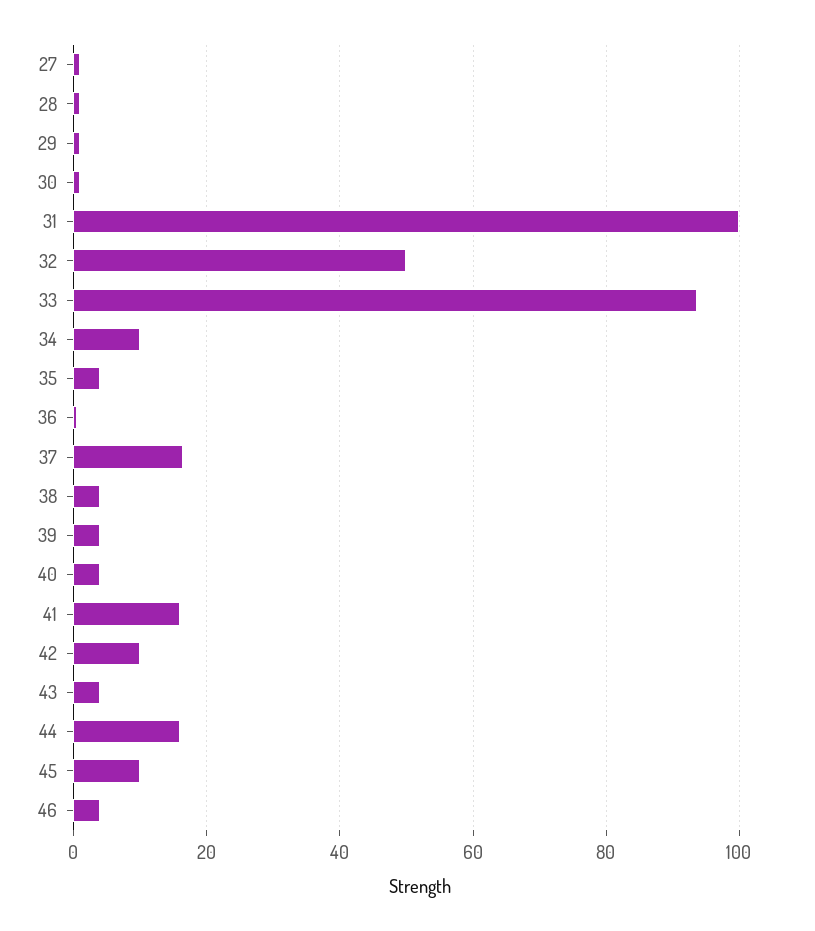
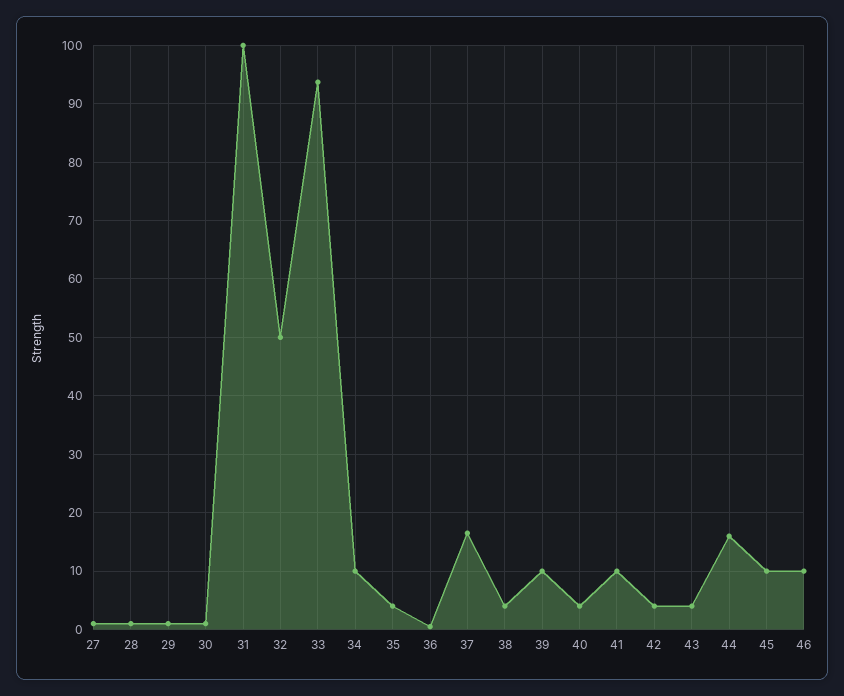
39: 4 -> 10
41: 16 -> 10
42: 10 -> 4
46: 4 -> 10

